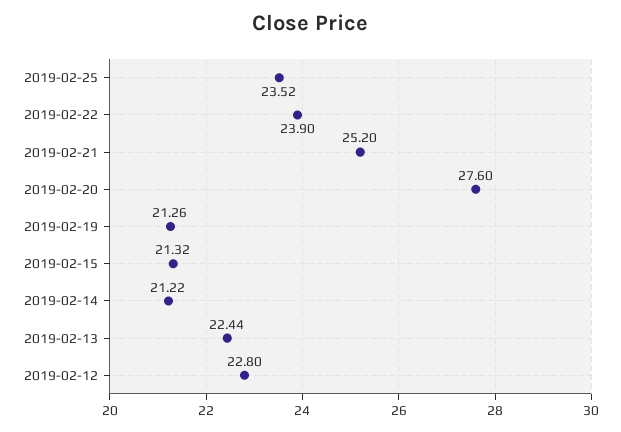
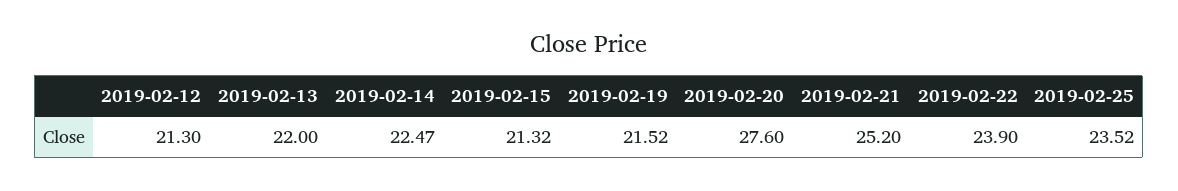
2019-02-19: 21.26 -> 21.52
2019-02-14: 21.22 -> 22.47
2019-02-13: 22.44 -> 22
2019-02-12: 22.8 -> 21.3

